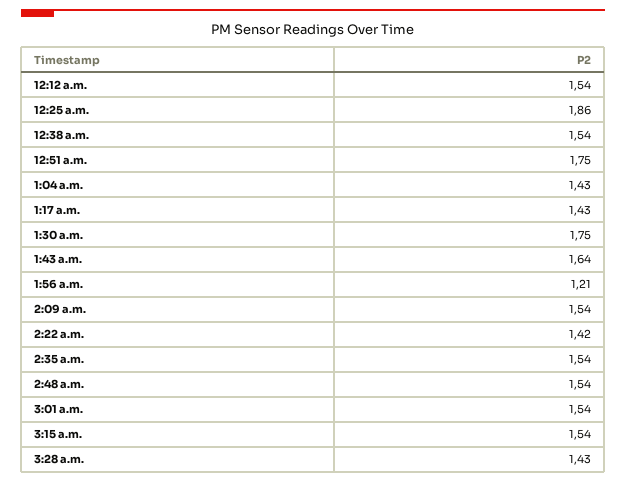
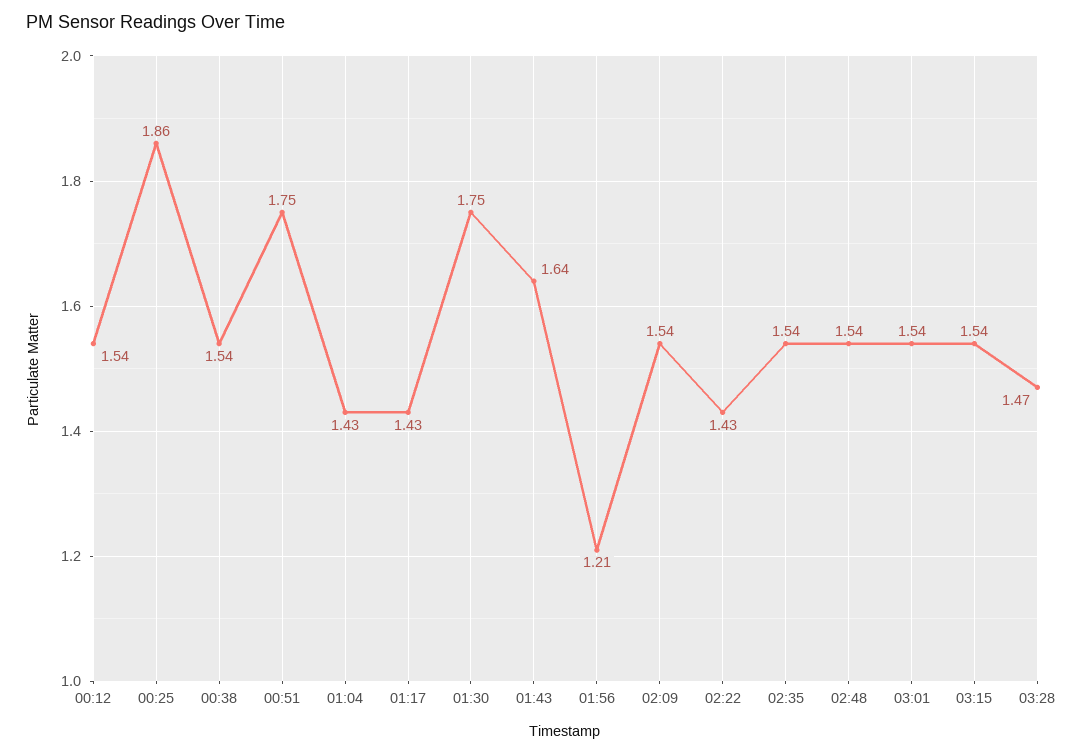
2:22 a.m.: 1.42 -> 1.43
3:28 a.m.: 1.43 -> 1.47

